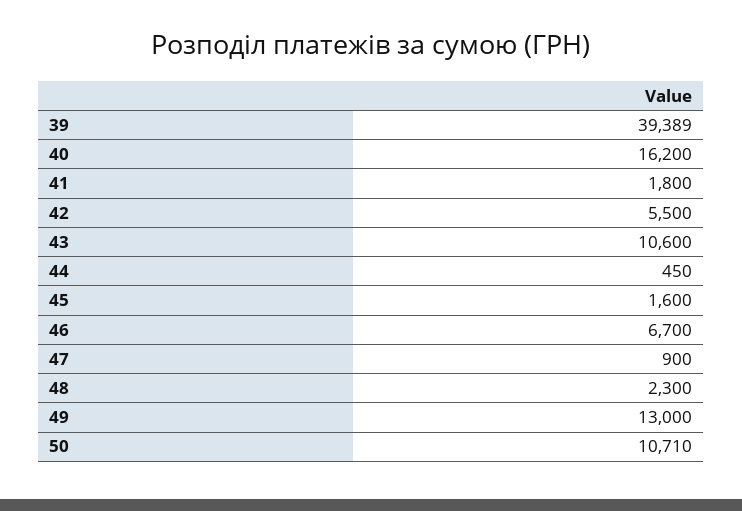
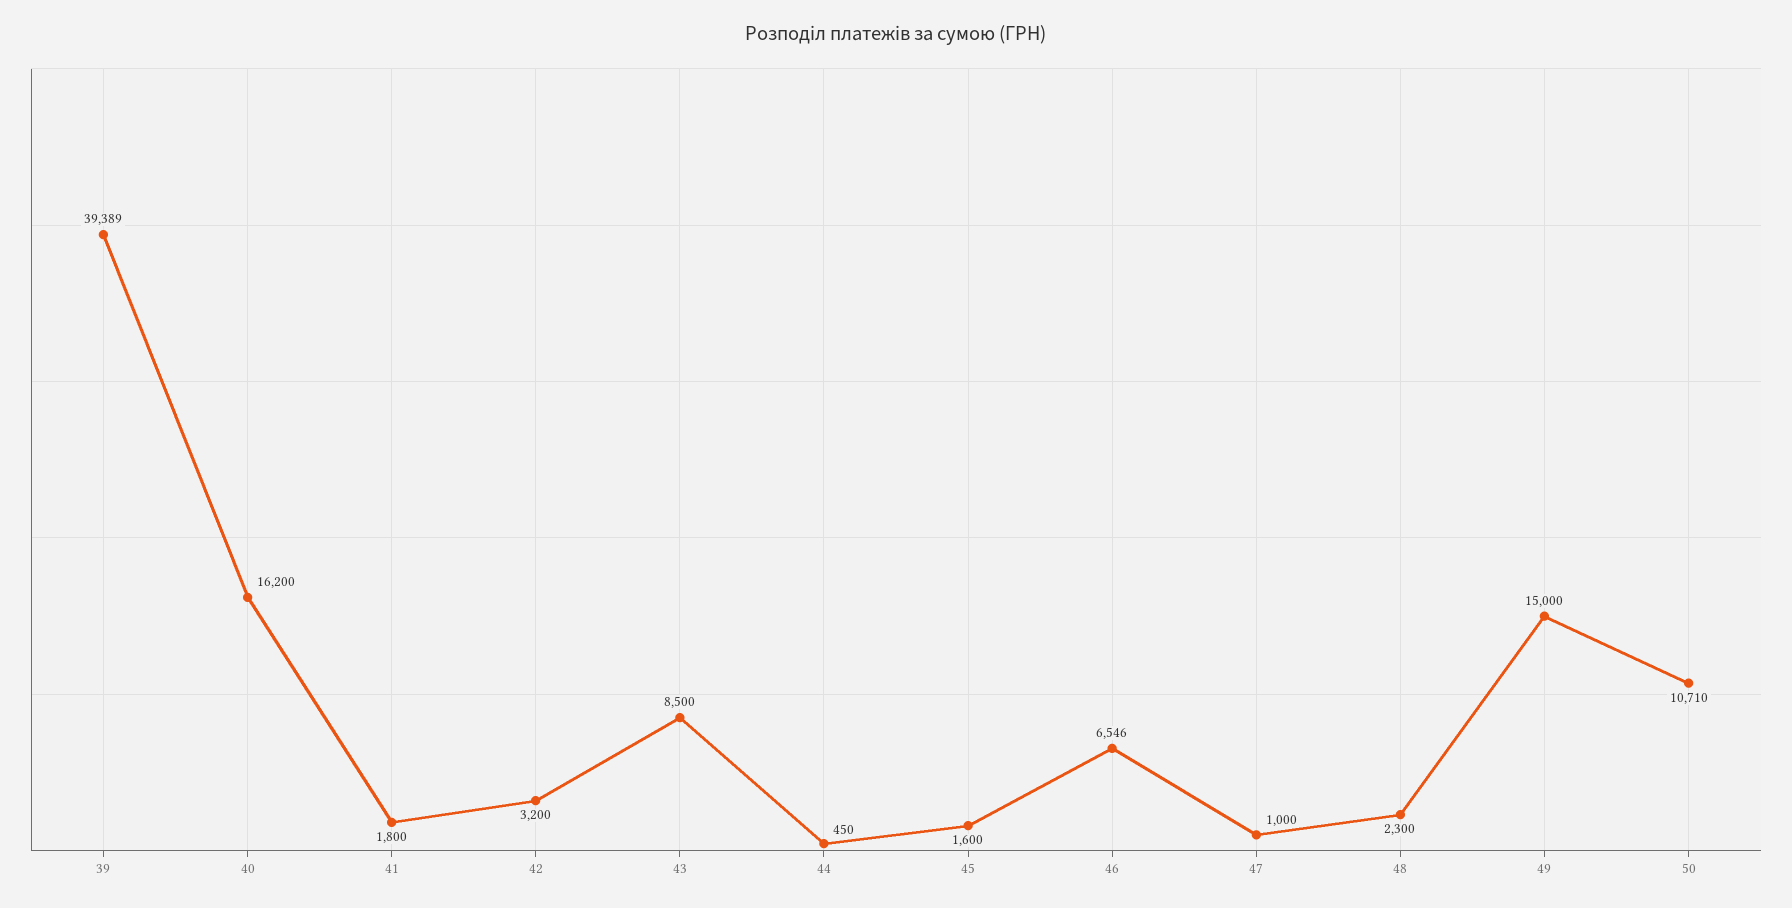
42: 5500 -> 3200
43: 10600 -> 8500
46: 6700 -> 6546
47: 900 -> 1000
49: 13000 -> 15000

